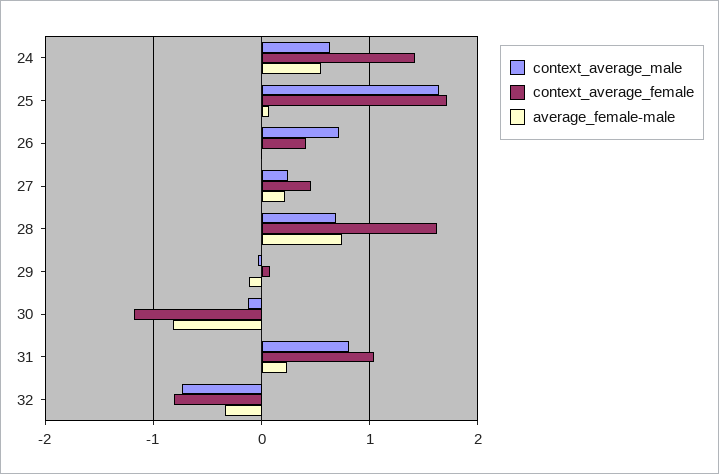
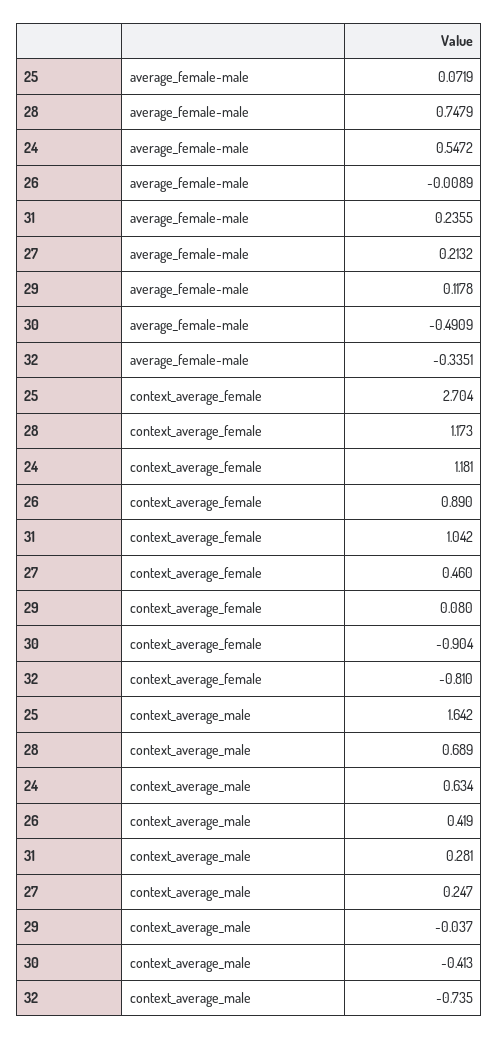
context_average_female, 24: 1.4 -> 1.181
context_average_female, 25: 1.7 -> 2.704
context_average_male, 26: 0.7 -> 0.419
context_average_female, 26: 0.4 -> 0.89
context_average_female, 28: 1.6 -> 1.173
average_female-male, 29: -0.1 -> 0.1178
context_average_male, 30: -0.1 -> -0.413
context_average_female, 30: -1.2 -> -0.904
average_female-male, 30: -0.8 -> -0.4909
context_average_male, 31: 0.8 -> 0.281

